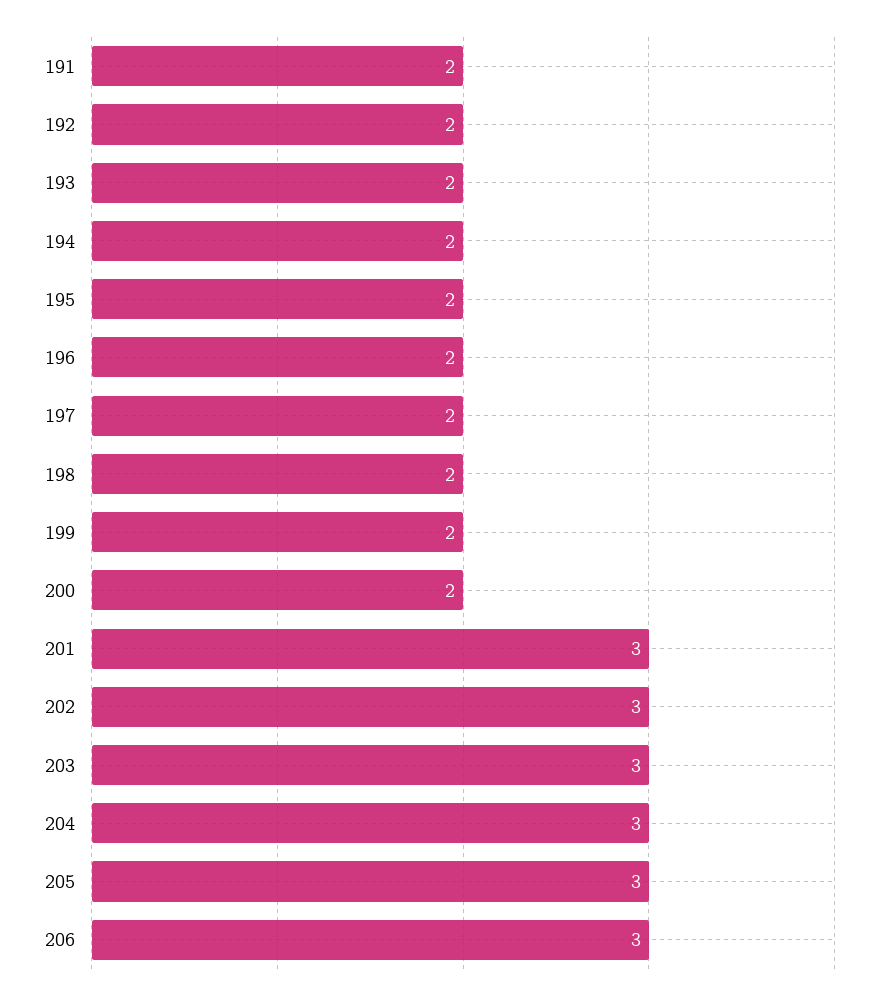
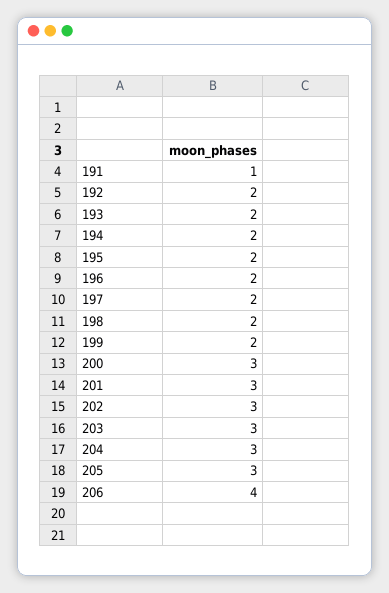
191: 2 -> 1
200: 2 -> 3
206: 3 -> 4

